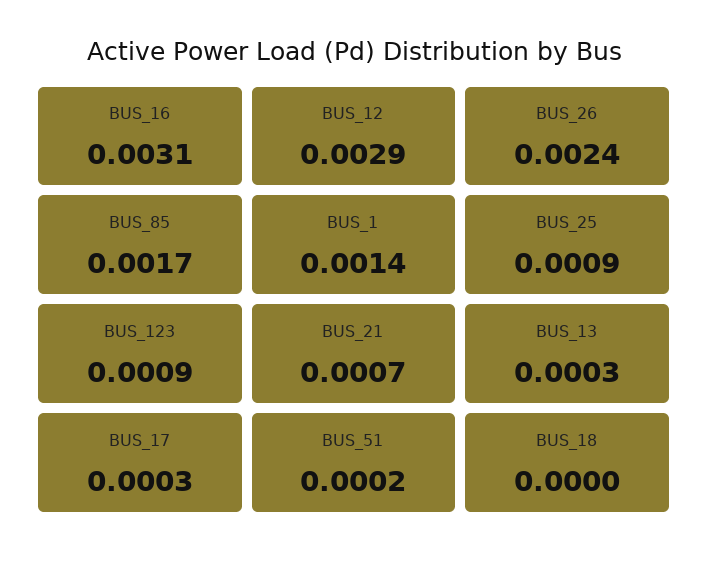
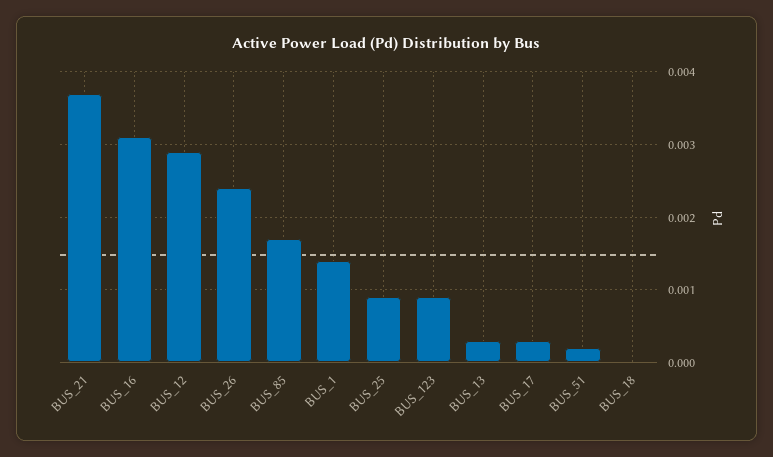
BUS_21: 0.0007 -> 0.0037

